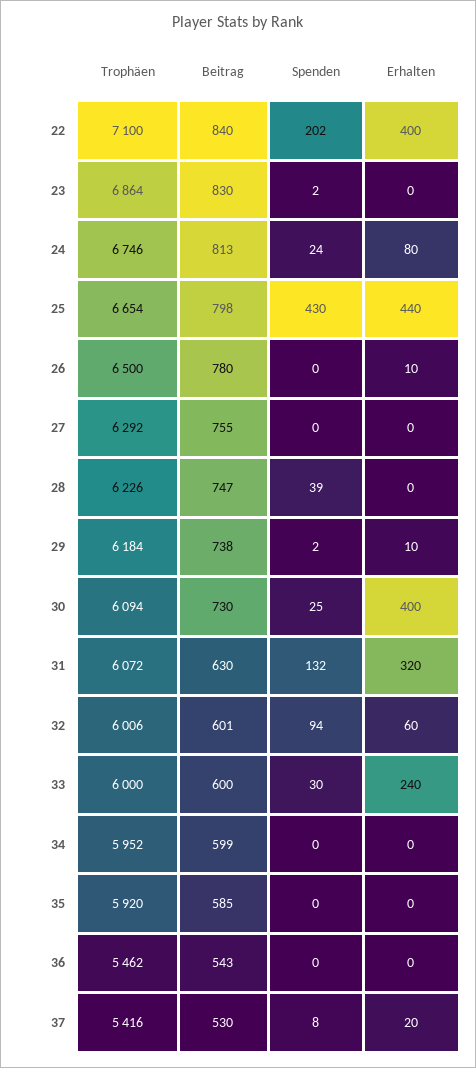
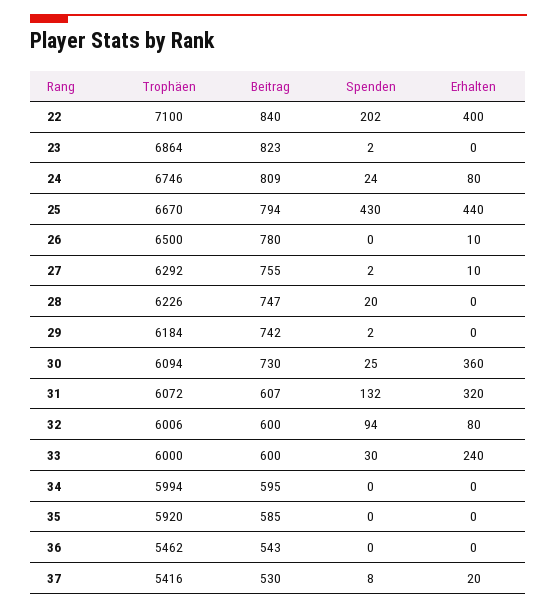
Beitrag, 23: 830 -> 823
Beitrag, 24: 813 -> 809
Trophäen, 25: 6654 -> 6670
Beitrag, 25: 798 -> 794
Spenden, 27: 0 -> 2
Erhalten, 27: 0 -> 10
Spenden, 28: 39 -> 20
Beitrag, 29: 738 -> 742
Erhalten, 29: 10 -> 0
Erhalten, 30: 400 -> 360
Beitrag, 31: 630 -> 607
Beitrag, 32: 601 -> 600
Erhalten, 32: 60 -> 80
Trophäen, 34: 5952 -> 5994
Beitrag, 34: 599 -> 595

